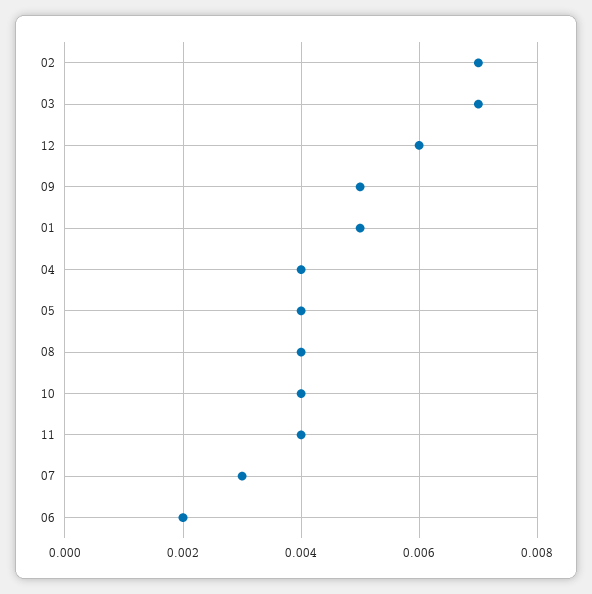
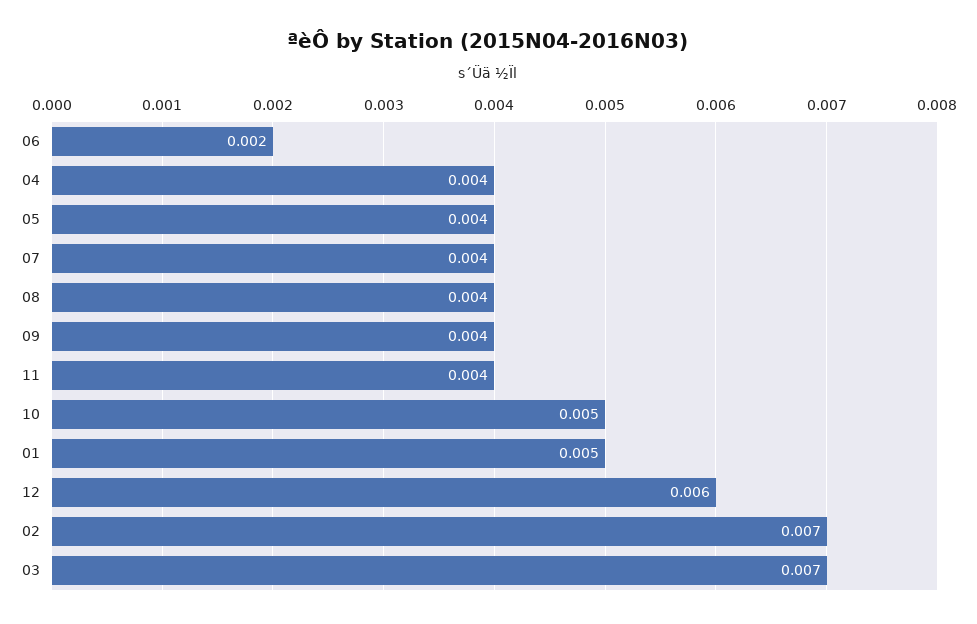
09: 0.005 -> 0.004
10: 0.004 -> 0.005
07: 0.003 -> 0.004

